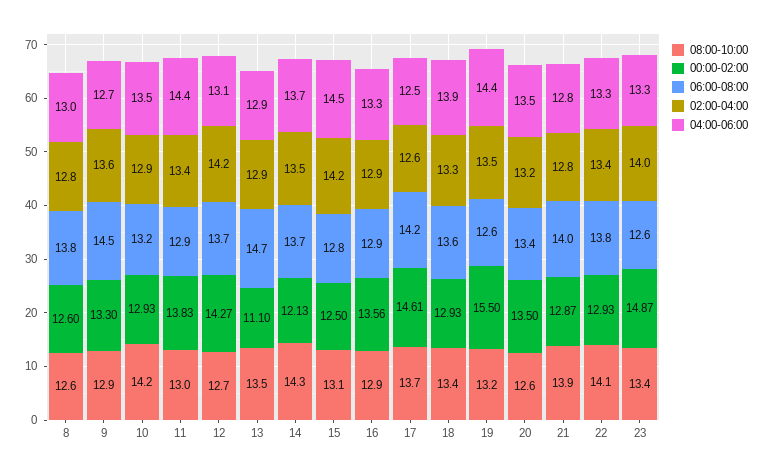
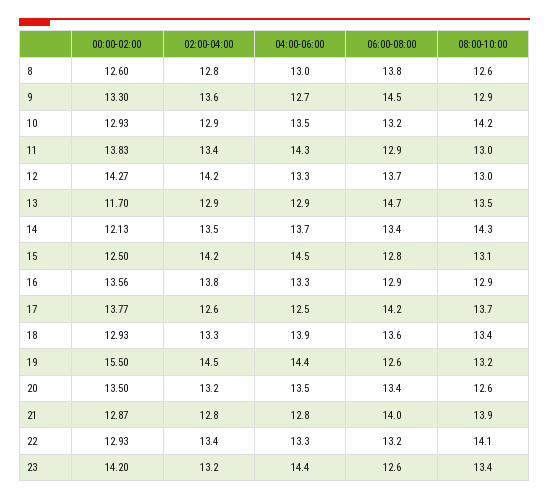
04:00-06:00, 11: 14.4 -> 14.3
08:00-10:00, 12: 12.7 -> 13
04:00-06:00, 12: 13.1 -> 13.3
00:00-02:00, 13: 11.1 -> 11.7
06:00-08:00, 14: 13.7 -> 13.4
02:00-04:00, 16: 12.9 -> 13.8
00:00-02:00, 17: 14.61 -> 13.77
02:00-04:00, 19: 13.5 -> 14.5
06:00-08:00, 22: 13.8 -> 13.2
00:00-02:00, 23: 14.87 -> 14.2
02:00-04:00, 23: 14 -> 13.2
04:00-06:00, 23: 13.3 -> 14.4

